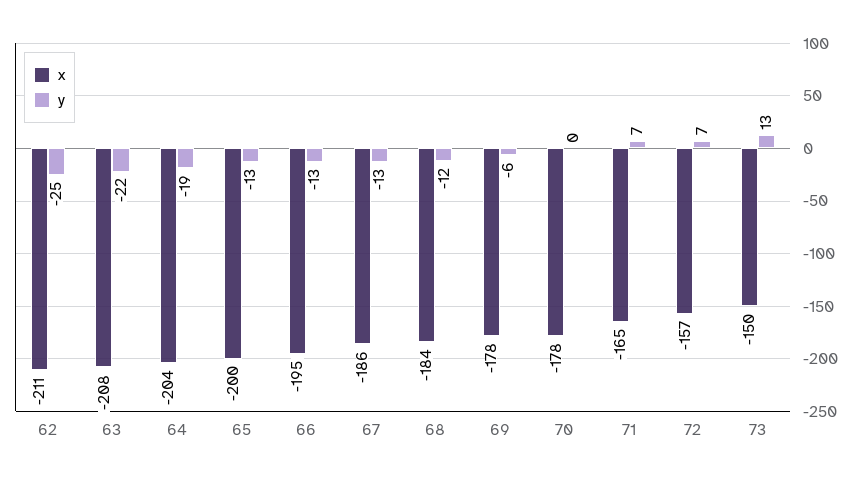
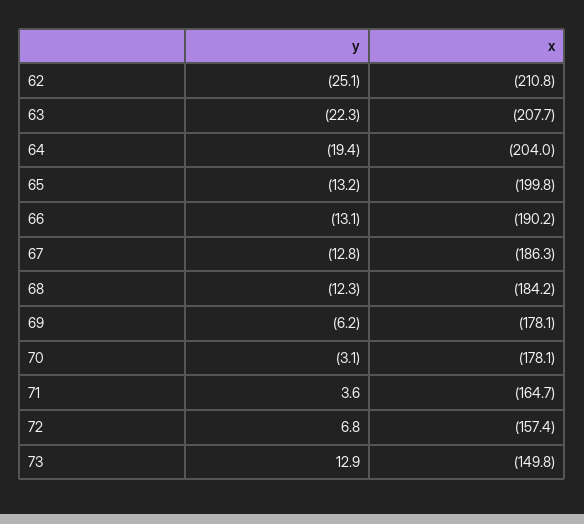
x, 66: -195 -> -190.2
y, 70: 0 -> -3.1
y, 71: 7 -> 3.6

